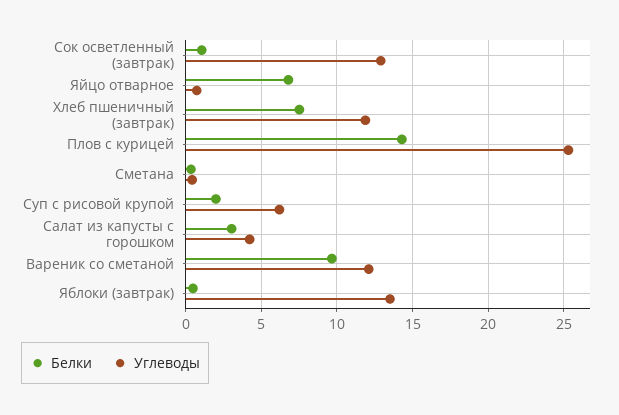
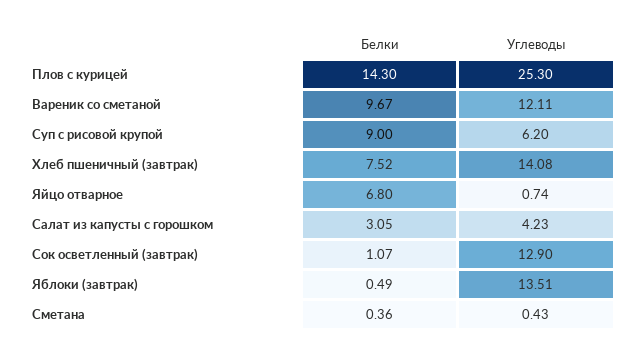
Углеводы, Хлеб пшеничный (завтрак): 12 -> 14.08
Белки, Суп с рисовой крупой: 2 -> 9

